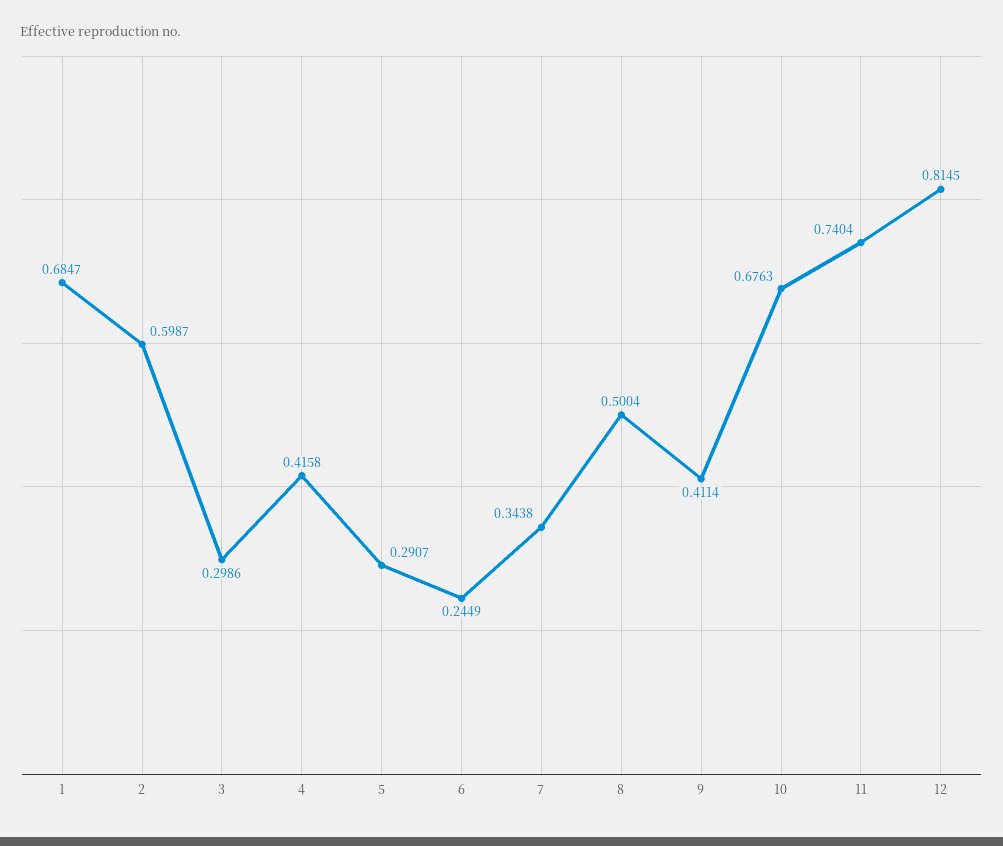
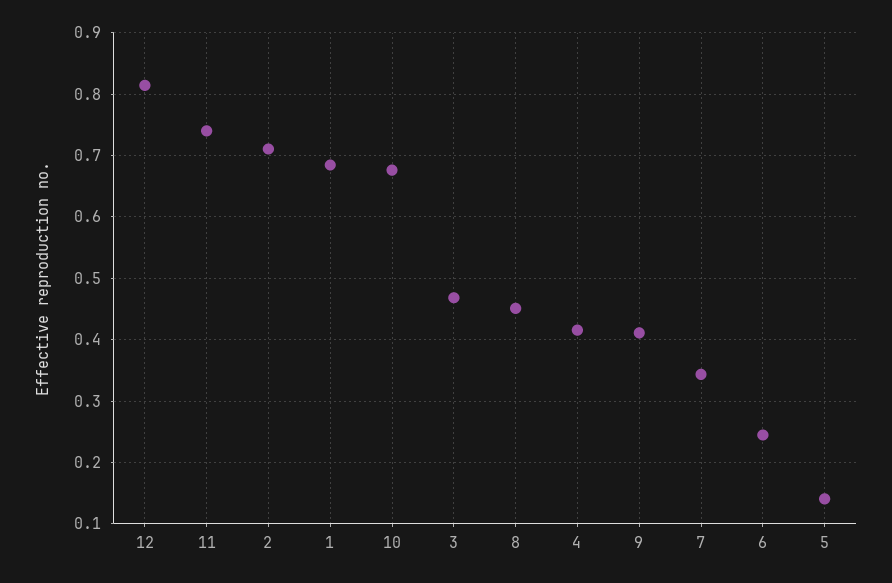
2: 0.5987 -> 0.71
3: 0.2986 -> 0.47
5: 0.2907 -> 0.14
8: 0.5004 -> 0.45

